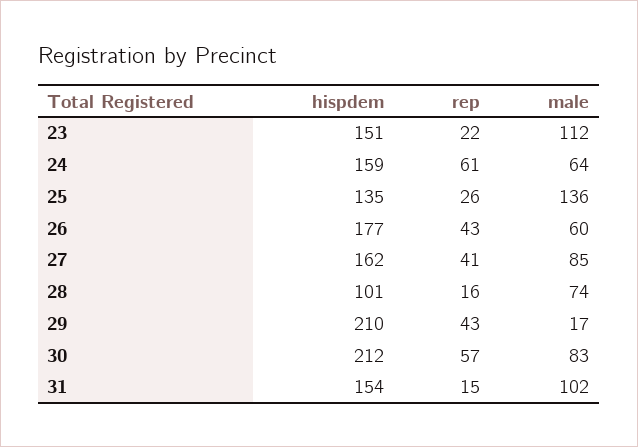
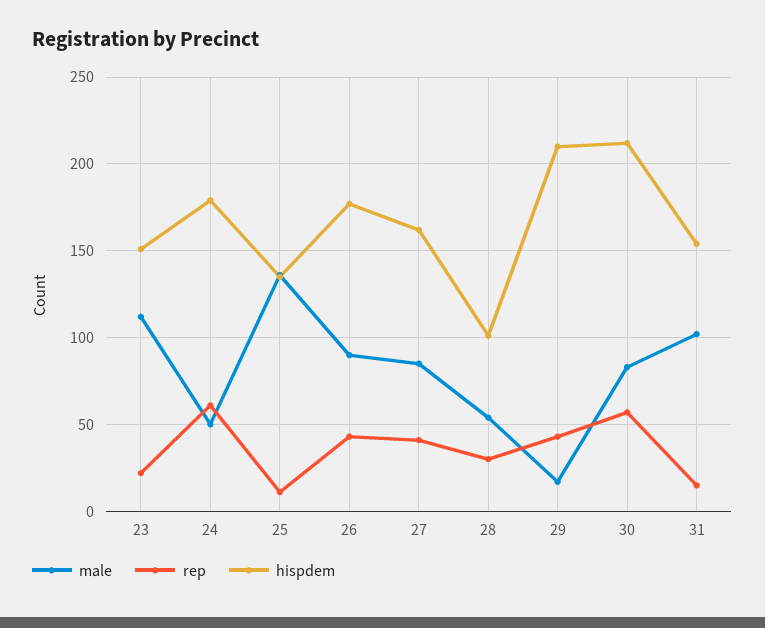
hispdem, 24: 159 -> 180
male, 24: 64 -> 50
rep, 25: 26 -> 10
male, 26: 60 -> 90
rep, 28: 16 -> 30
male, 28: 74 -> 55

